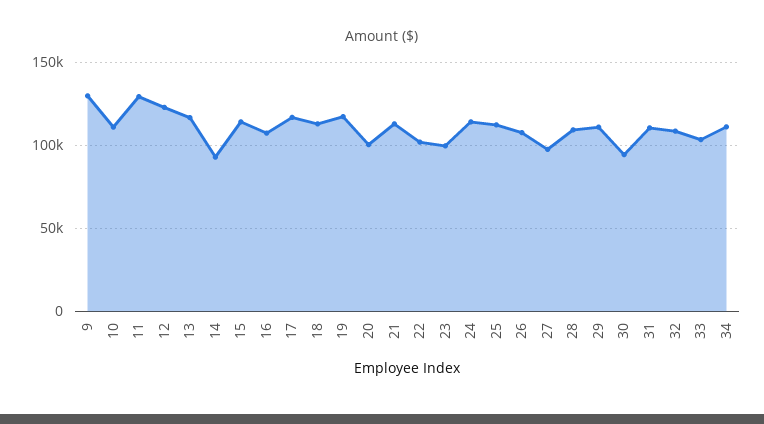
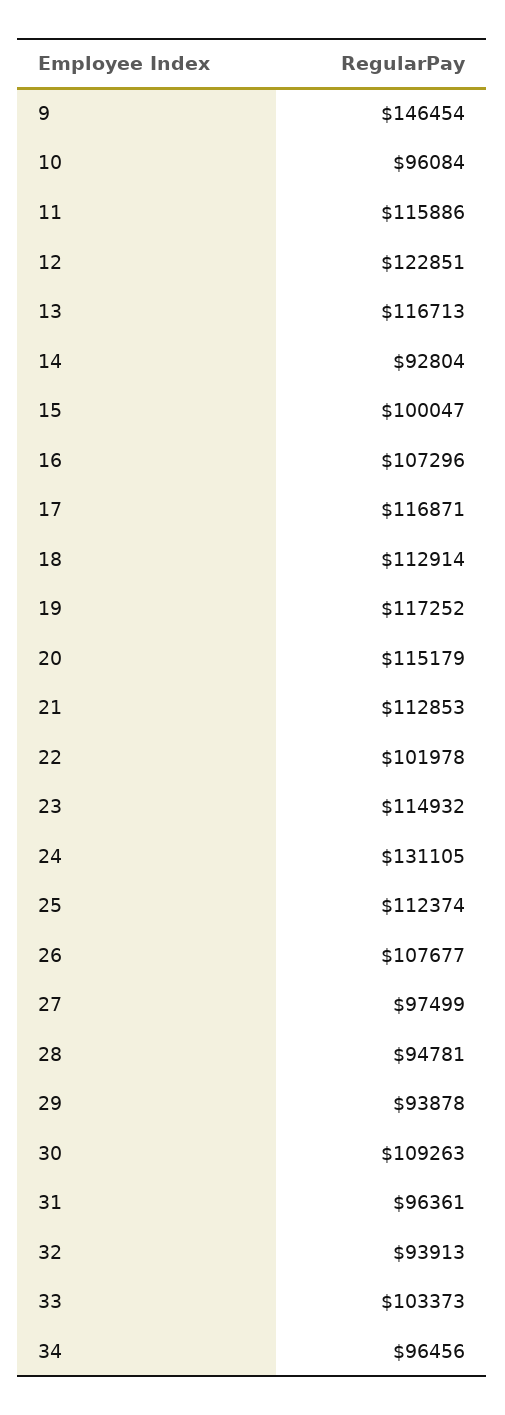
9: 130000 -> 146454
10: 110000 -> 96084
11: 130000 -> 115886
15: 115000 -> 100047
20: 100000 -> 115179
23: 100000 -> 114932
24: 115000 -> 131105
28: 110000 -> 94781
29: 110000 -> 93878
30: 95000 -> 109263
31: 110000 -> 96361
32: 110000 -> 93913
34: 110000 -> 96456

